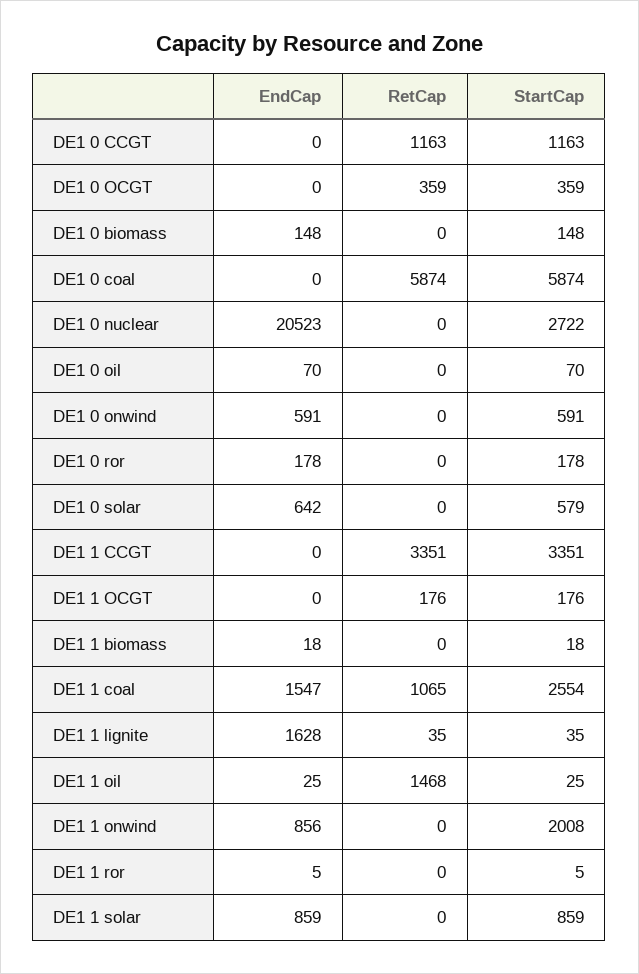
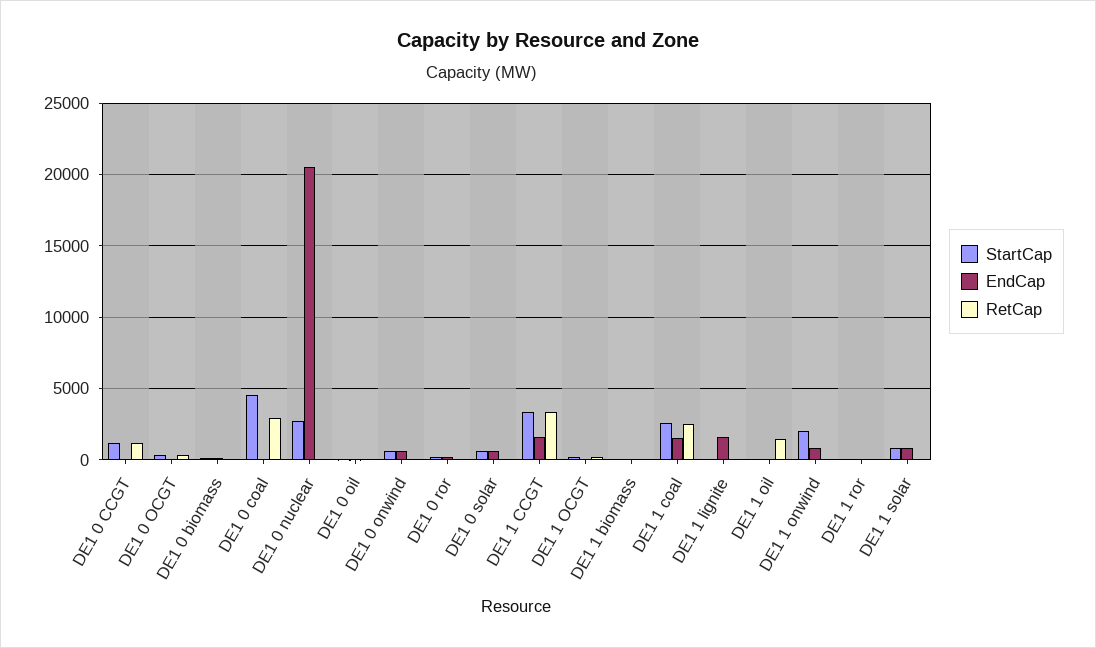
RetCap, DE1 0 coal: 5874 -> 3000
StartCap, DE1 0 coal: 5874 -> 4500
EndCap, DE1 1 CCGT: 0 -> 1500
RetCap, DE1 1 coal: 1065 -> 2500

